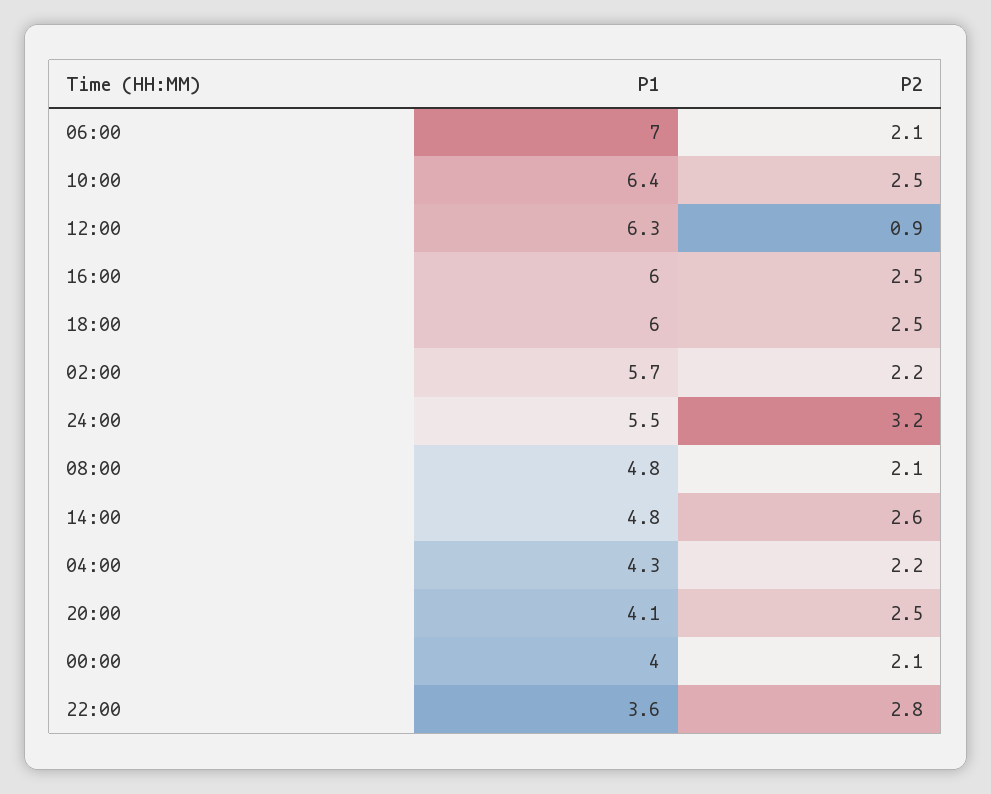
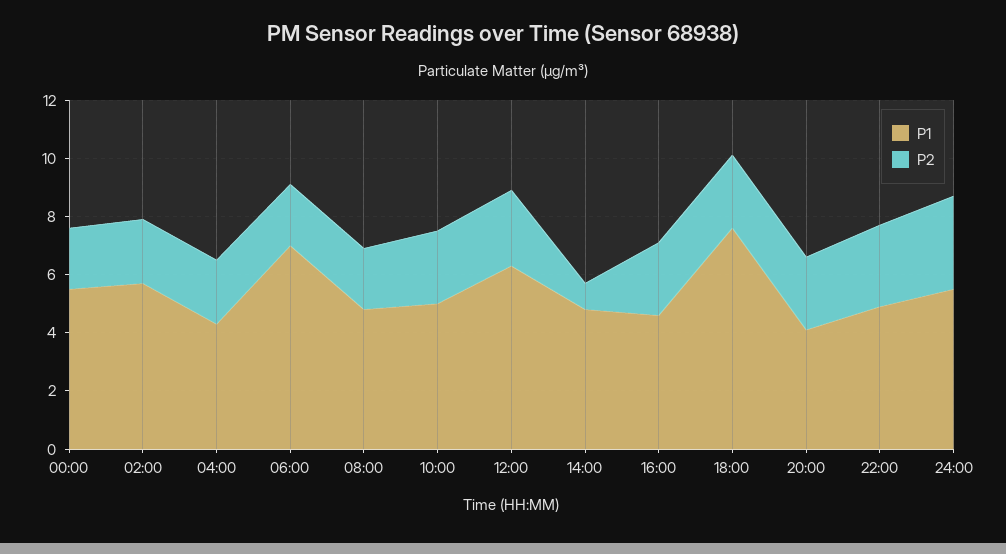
P1, 10:00: 6.4 -> 5
P2, 12:00: 0.9 -> 2.5
P1, 16:00: 6 -> 4.5
P1, 18:00: 6 -> 7.5
P2, 14:00: 2.6 -> 1
P1, 00:00: 4 -> 5.5
P1, 22:00: 3.6 -> 5

